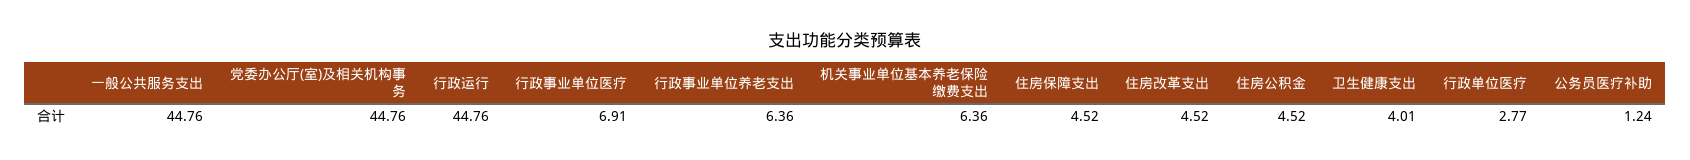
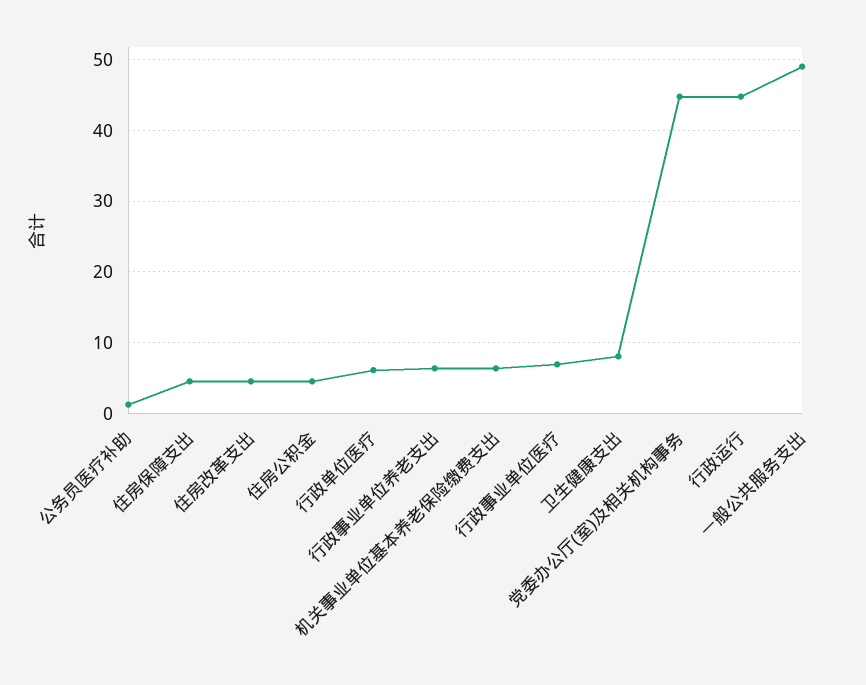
一般公共服务支出: 44.76 -> 49
卫生健康支出: 4.01 -> 8
行政单位医疗: 2.77 -> 6

